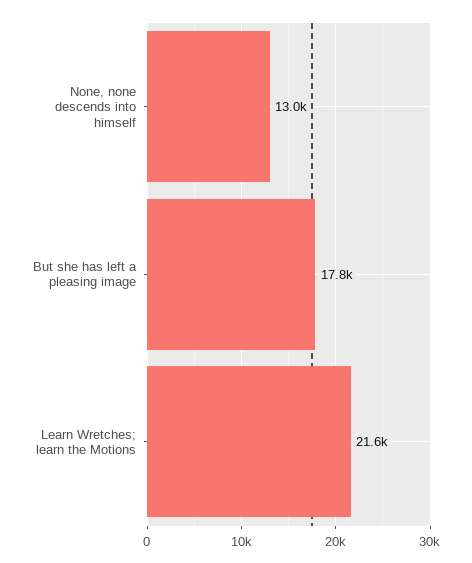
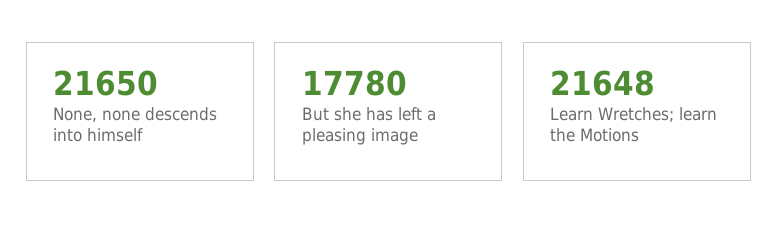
None, none descends into himself: 13000 -> 21650

